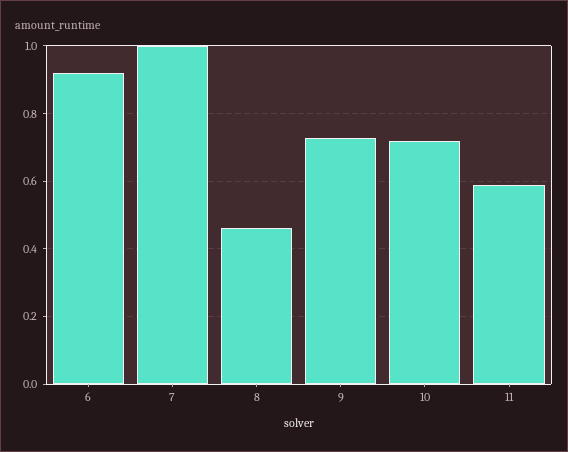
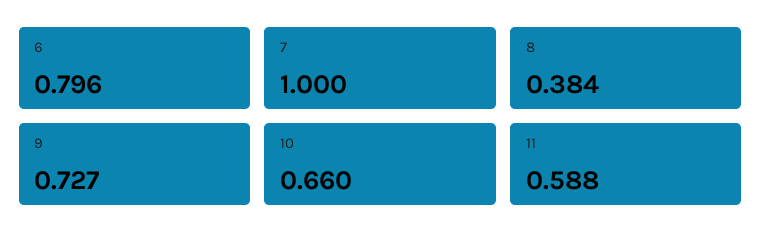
6: 0.92 -> 0.796
8: 0.46 -> 0.384
10: 0.72 -> 0.66

